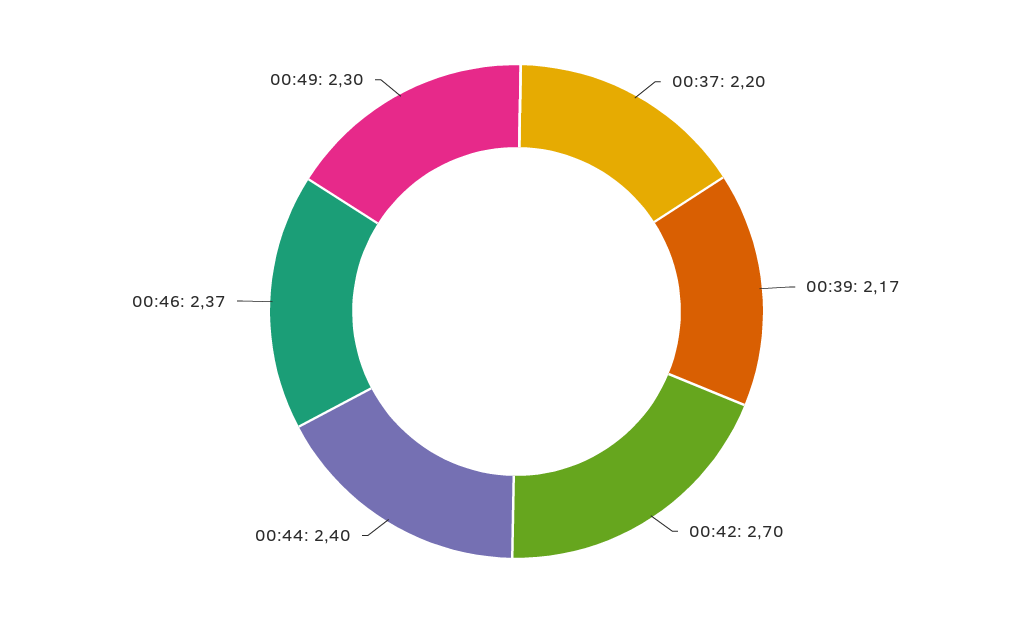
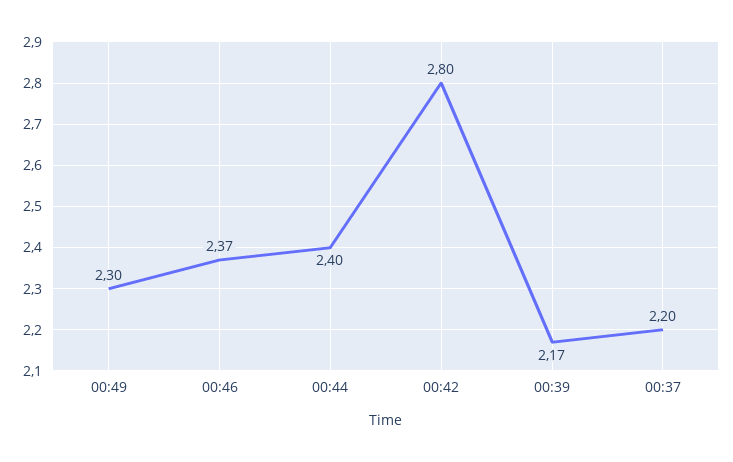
00:42: 2.7 -> 2.8

